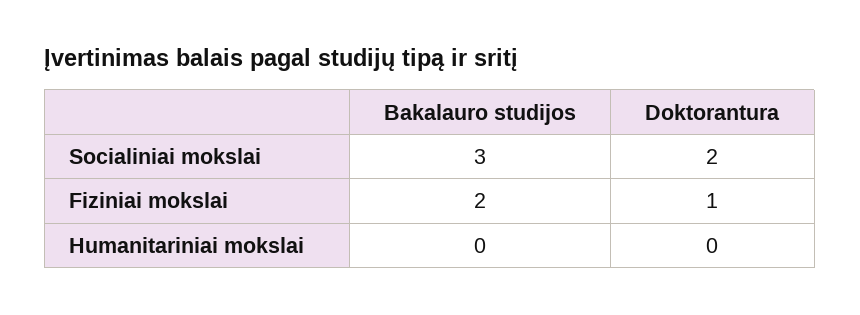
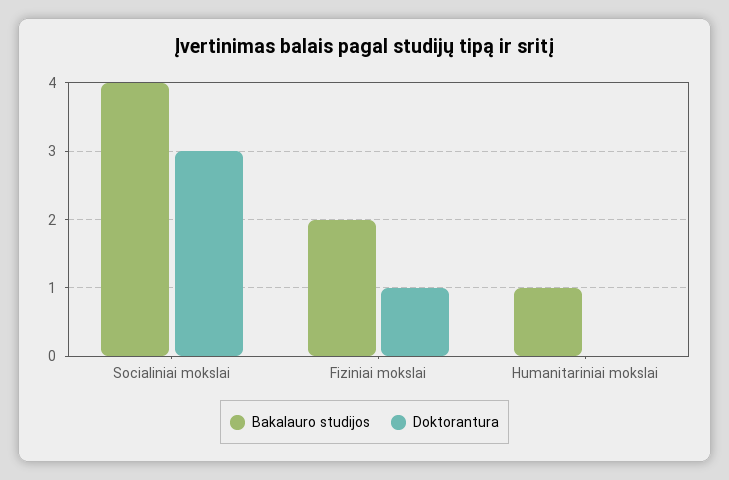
Bakalauro studijos, Socialiniai mokslai: 3 -> 4
Doktorantura, Socialiniai mokslai: 2 -> 3
Bakalauro studijos, Humanitariniai mokslai: 0 -> 1

